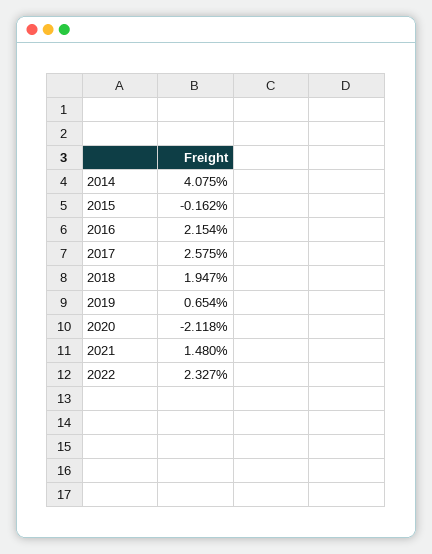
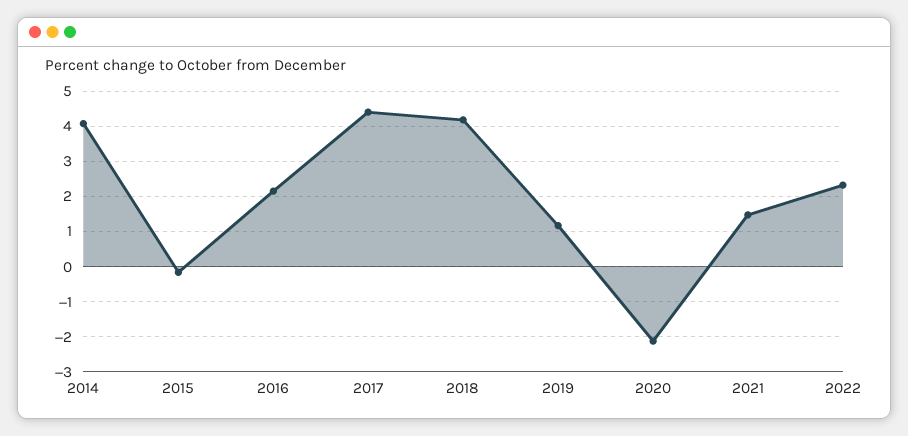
2017: 2.575 -> 4.4
2018: 1.947 -> 4.2
2019: 0.654 -> 1.2

